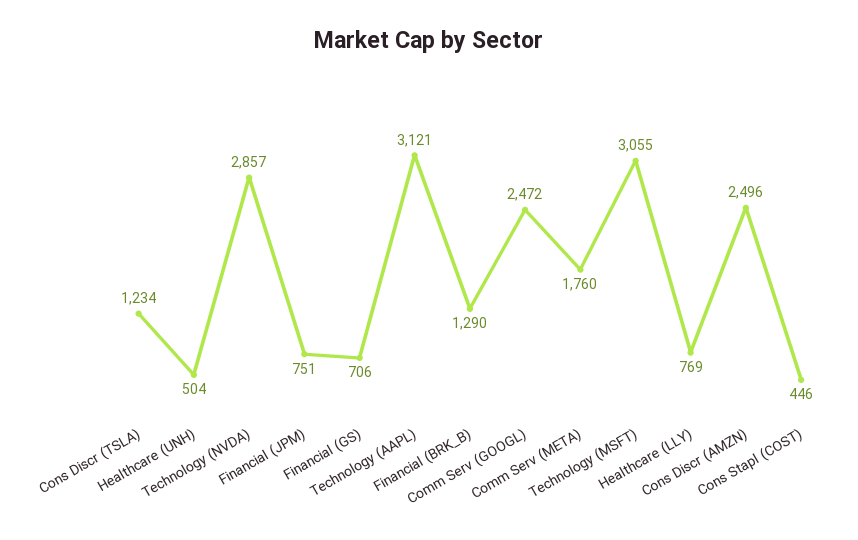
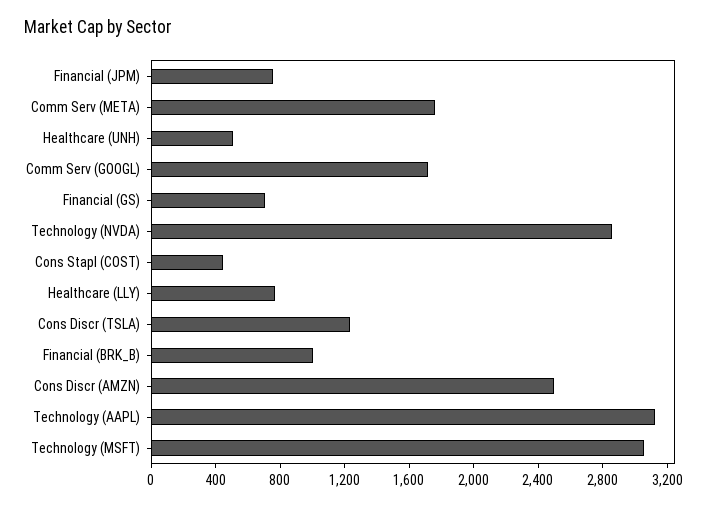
Financial (BRK_B): 1290 -> 1000
Comm Serv (GOOGL): 2472 -> 1700

